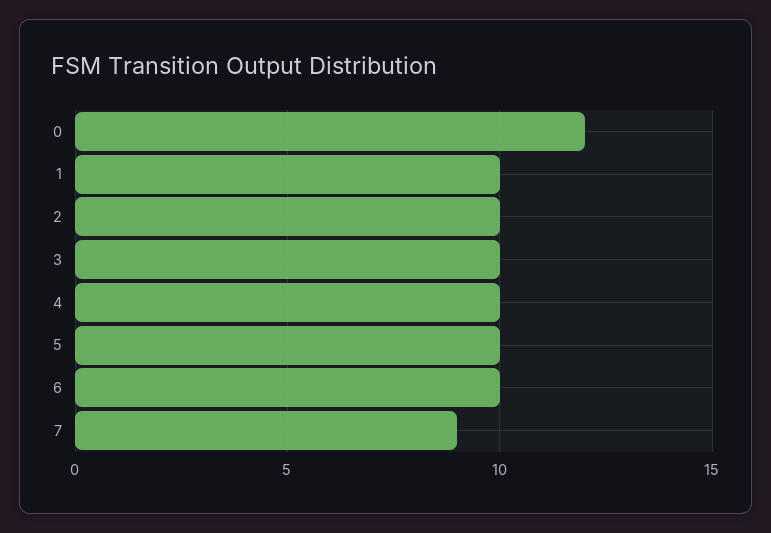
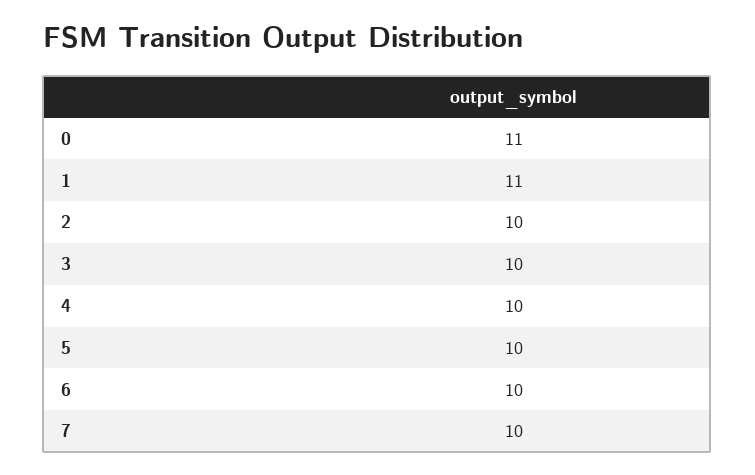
0: 12 -> 11
1: 10 -> 11
7: 9 -> 10

